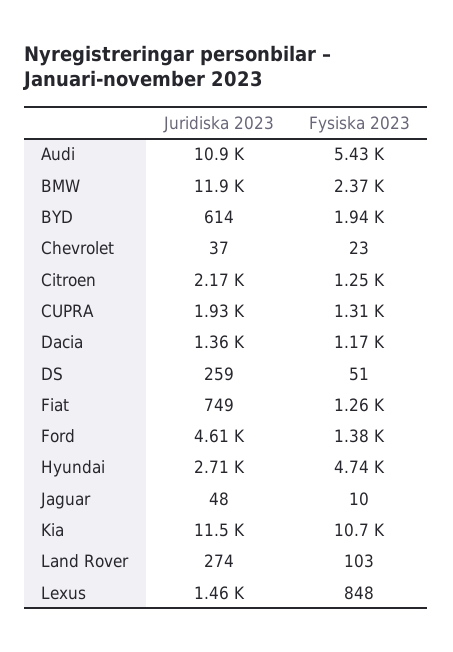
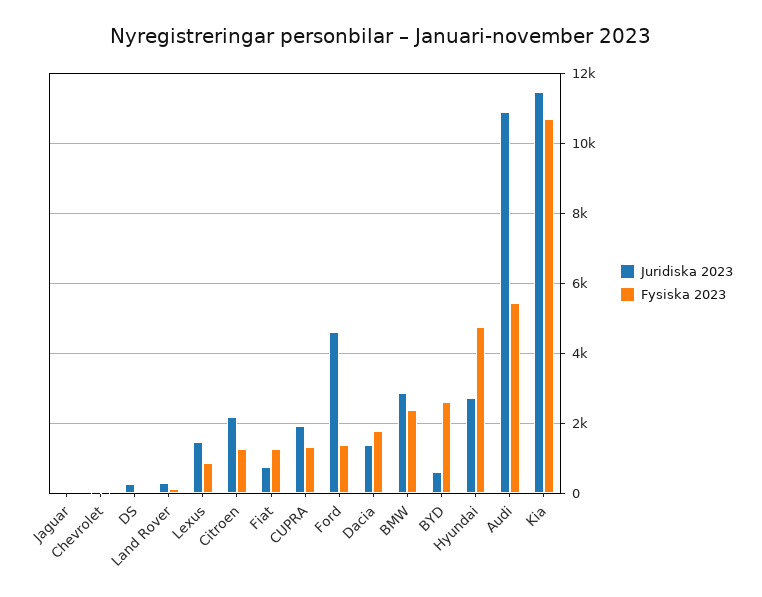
Juridiska 2023, BMW: 11900 -> 2800
Fysiska 2023, BYD: 1940 -> 2600
Fysiska 2023, Dacia: 1170 -> 1800

